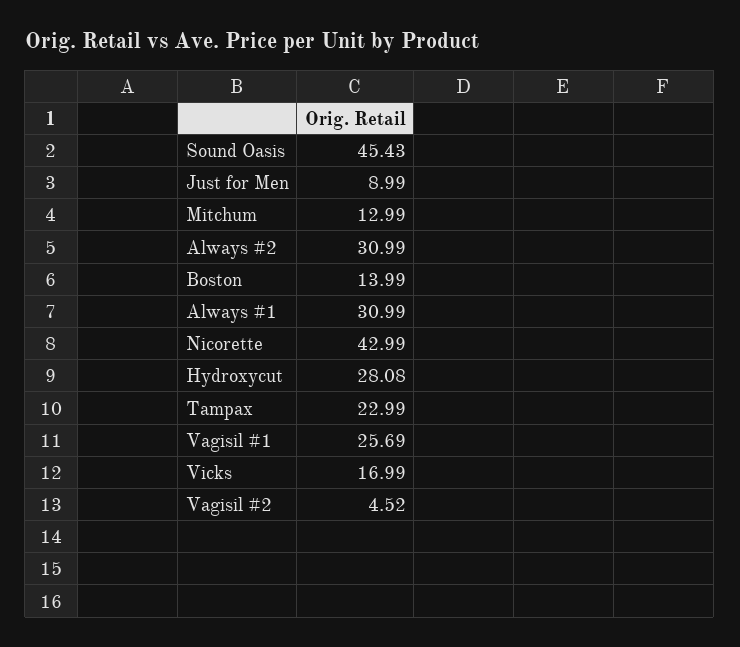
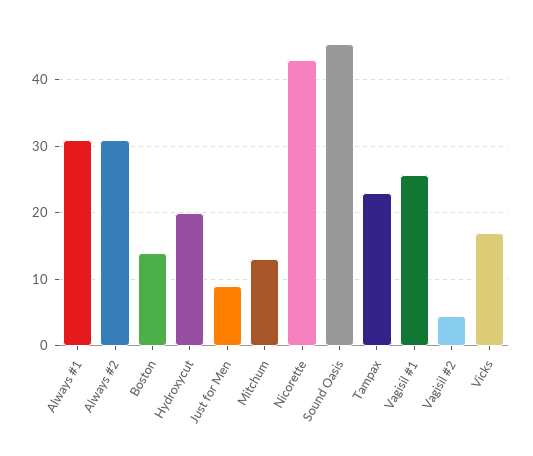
Hydroxycut: 28.08 -> 20

